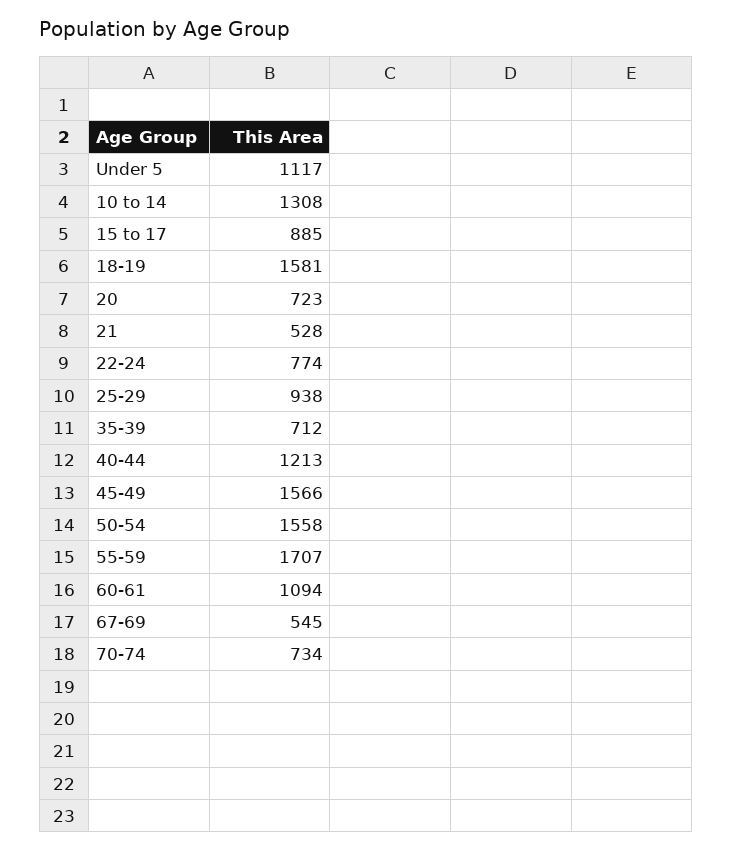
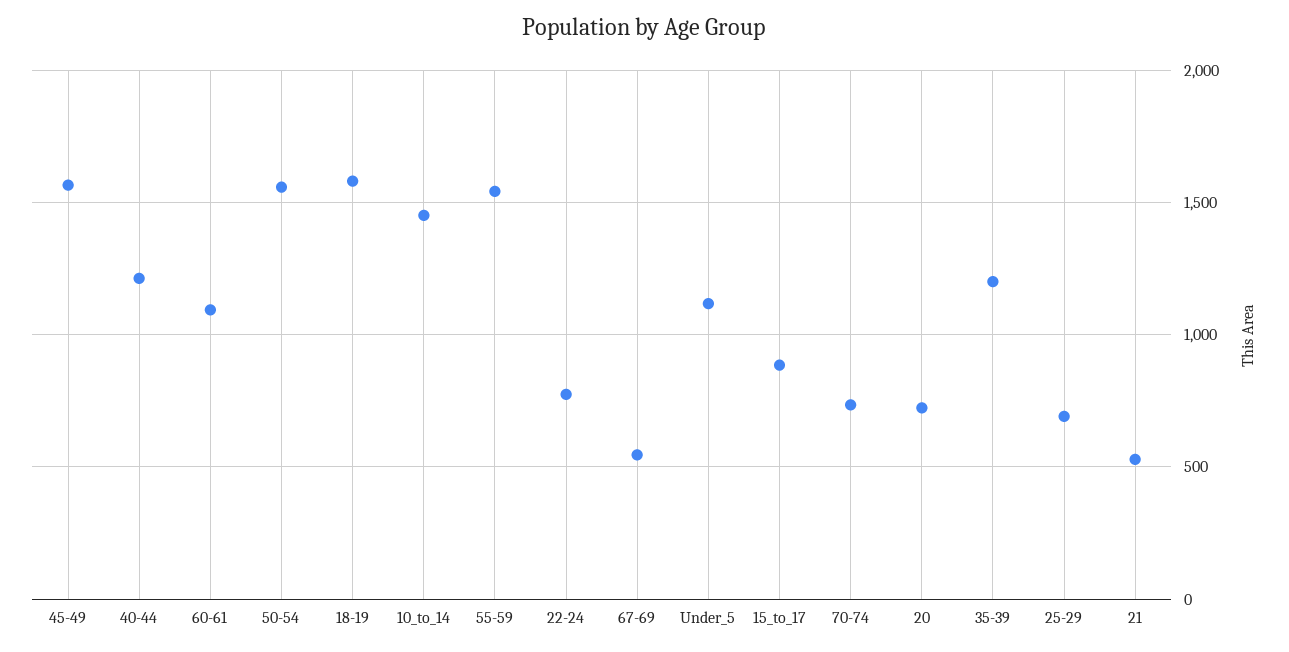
10 to 14: 1308 -> 1450
25-29: 938 -> 700
35-39: 712 -> 1200
55-59: 1707 -> 1550

